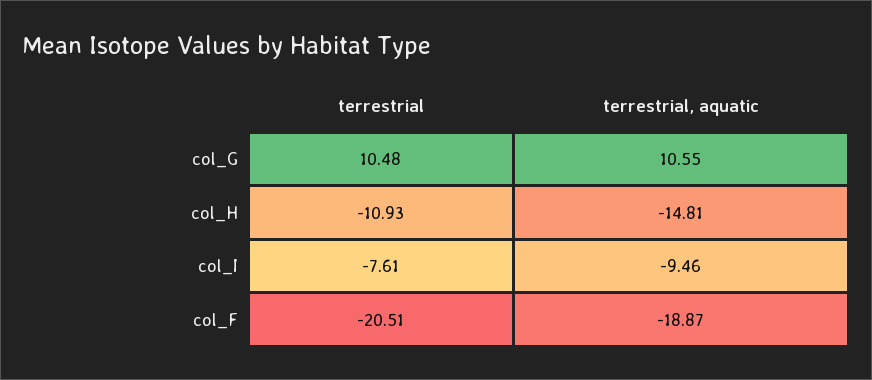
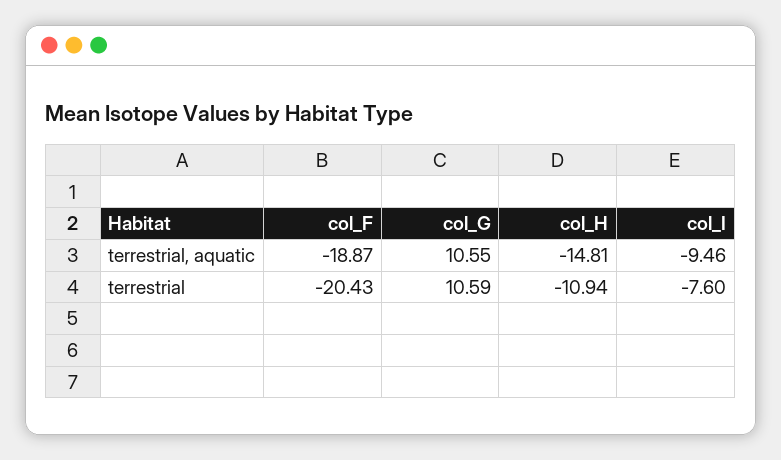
terrestrial, col_G: 10.48 -> 10.59
terrestrial, col_H: -10.93 -> -10.94
terrestrial, col_I: -7.61 -> -7.6
terrestrial, col_F: -20.51 -> -20.43

